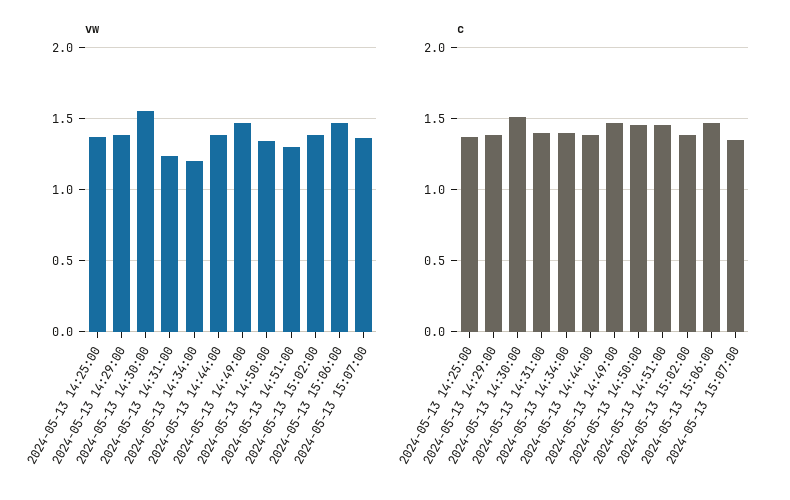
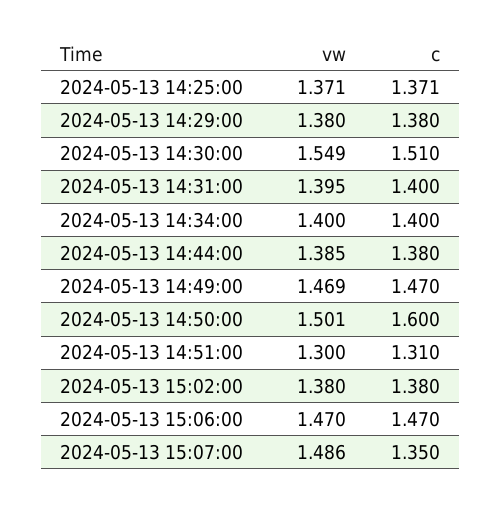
vw, 2024-05-13 14:31:00: 1.25 -> 1.395
vw, 2024-05-13 14:34:00: 1.2 -> 1.4
vw, 2024-05-13 14:50:00: 1.35 -> 1.501
vw, 2024-05-13 15:07:00: 1.35 -> 1.486
c, 2024-05-13 14:50:00: 1.45 -> 1.6
c, 2024-05-13 14:51:00: 1.45 -> 1.31

